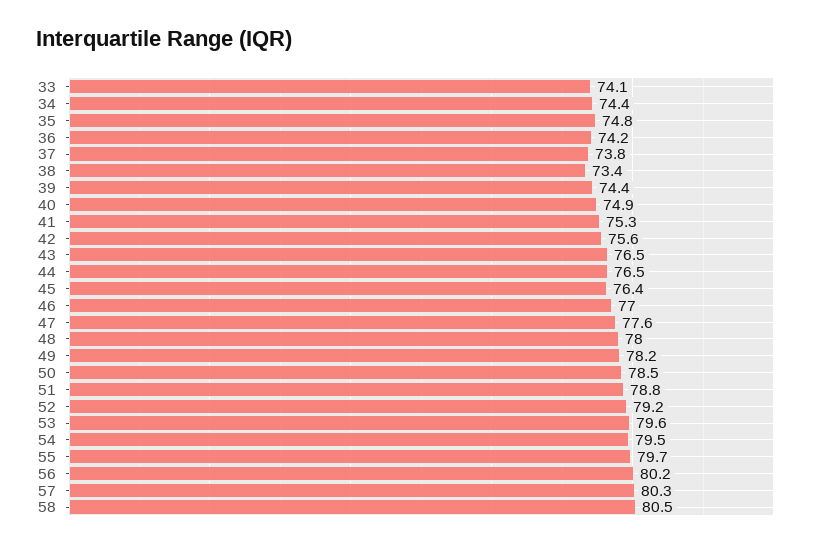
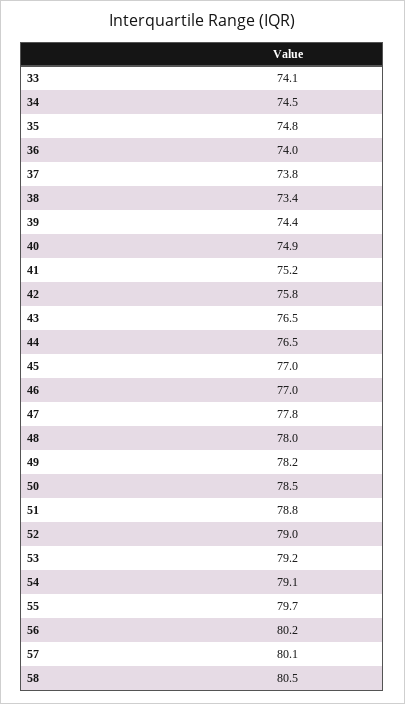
34: 74.4 -> 74.5
36: 74.2 -> 74
41: 75.3 -> 75.2
42: 75.6 -> 75.8
45: 76.4 -> 77
47: 77.6 -> 77.8
52: 79.2 -> 79
53: 79.6 -> 79.2
54: 79.5 -> 79.1
57: 80.3 -> 80.1

